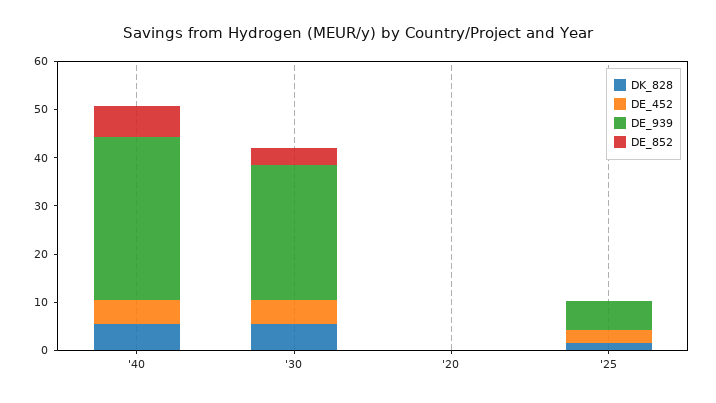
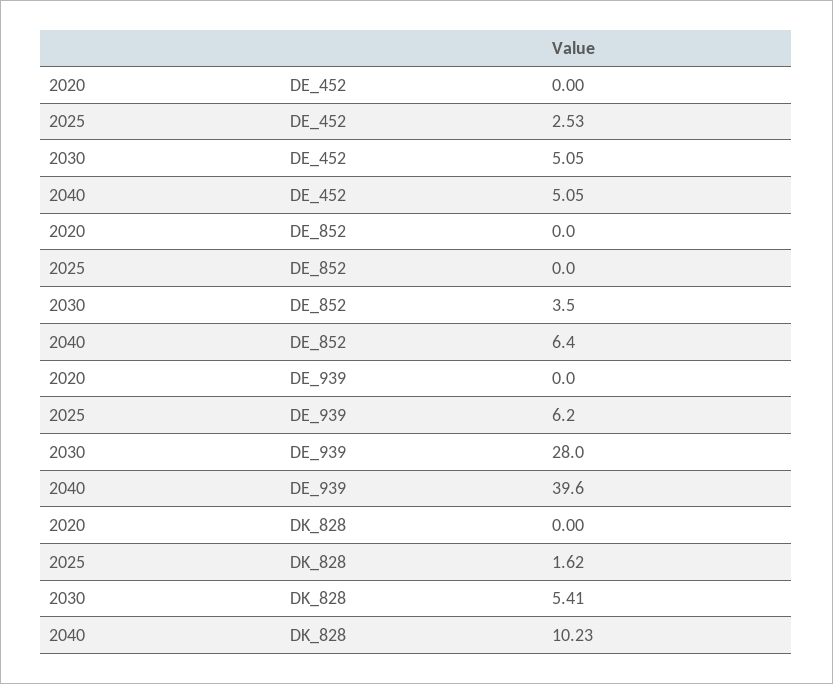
DK_828, '40: 6 -> 10.23
DE_939, '40: 34 -> 39.6

